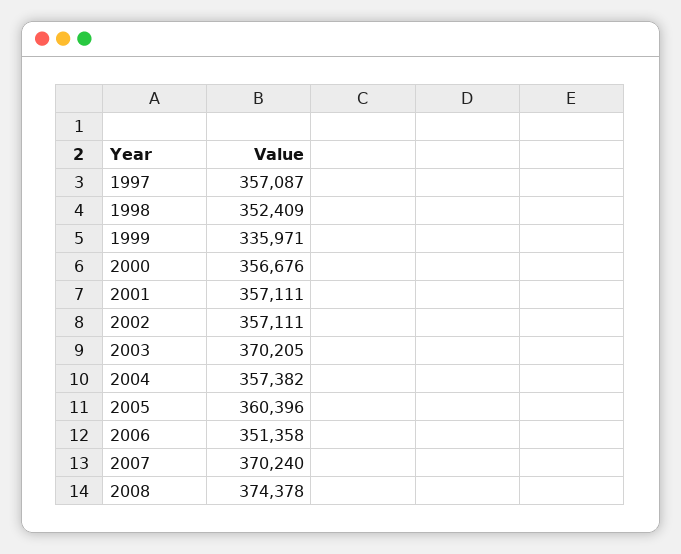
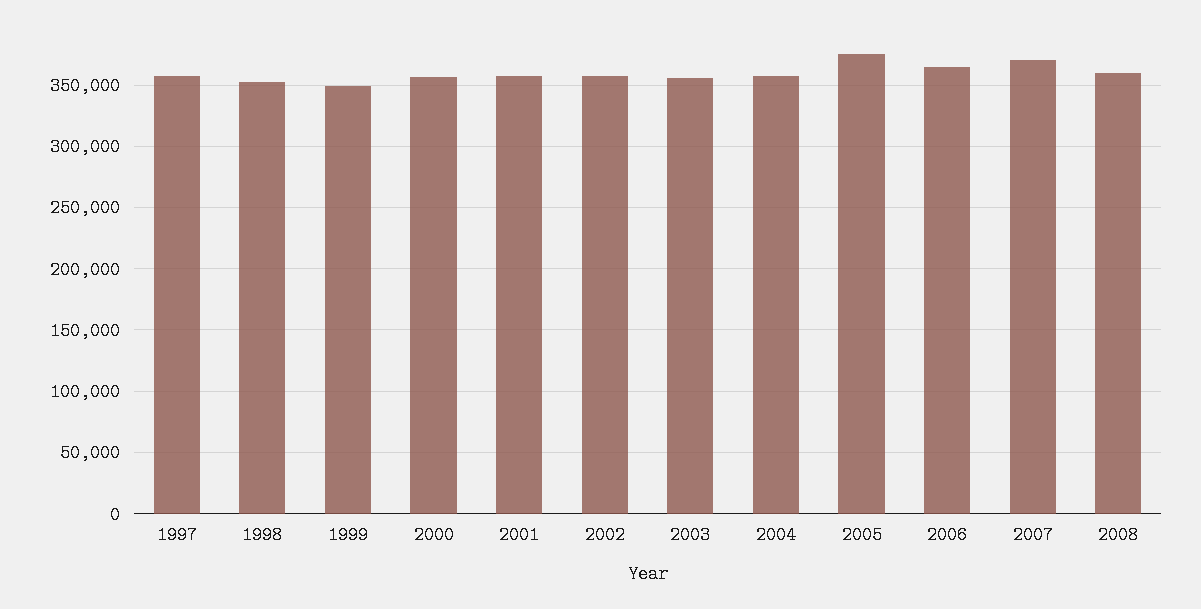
1999: 335971 -> 350000
2003: 370205 -> 355000
2005: 360396 -> 375000
2006: 351358 -> 365000
2008: 374378 -> 360000

